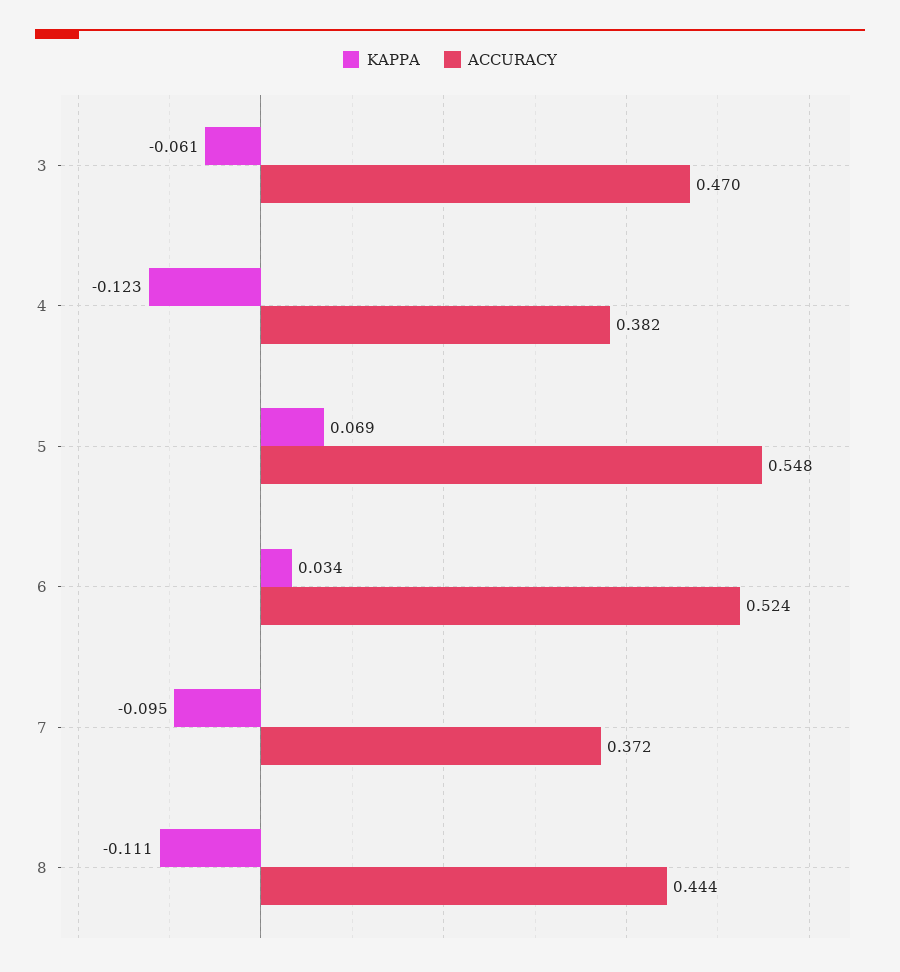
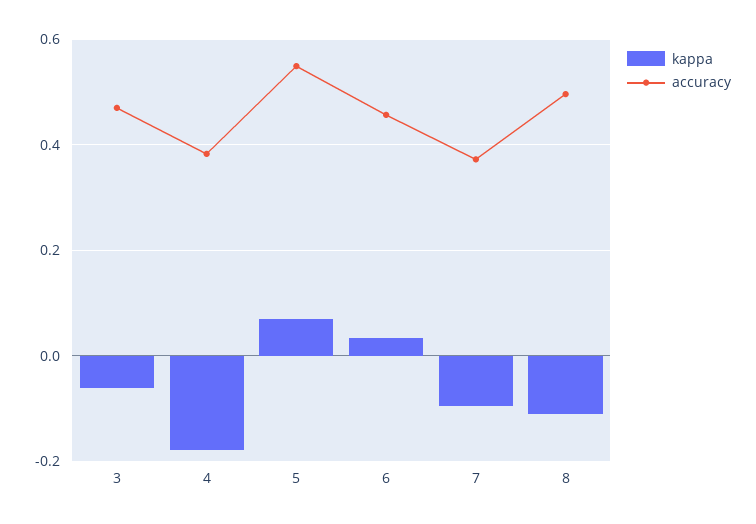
KAPPA, 4: -0.123 -> -0.18
ACCURACY, 6: 0.524 -> 0.46
ACCURACY, 8: 0.444 -> 0.5

